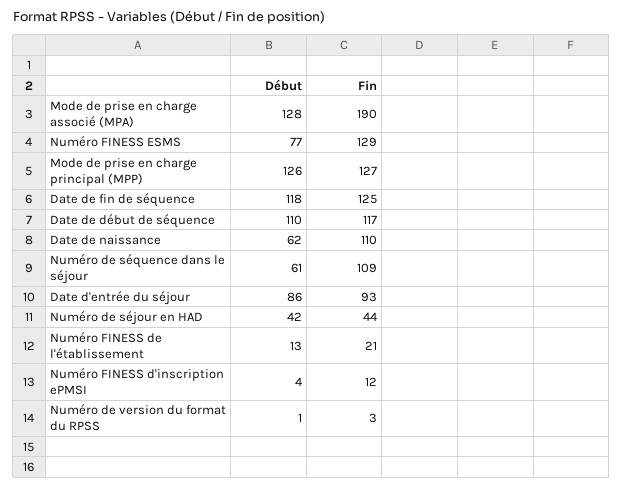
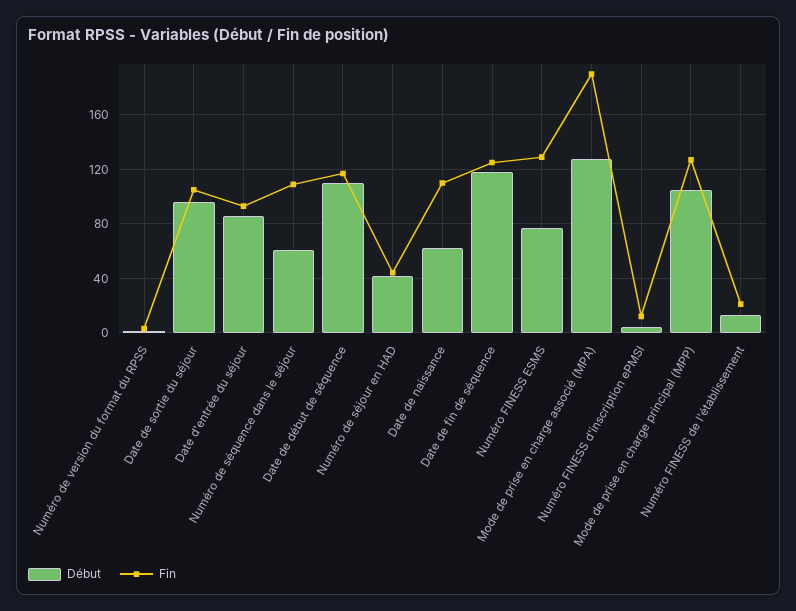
Début, Mode de prise en charge principal (MPP): 126 -> 105
Début, Date de sortie du séjour: none -> 95
Fin, Date de sortie du séjour: none -> 105

